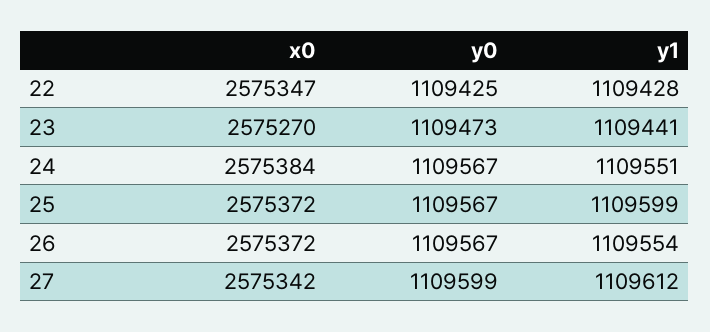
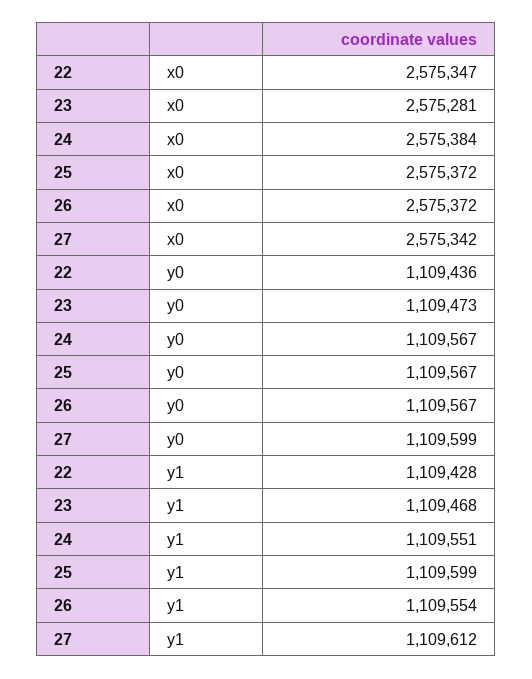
y0, 22: 1109425 -> 1109436
x0, 23: 2575270 -> 2575281
y1, 23: 1109441 -> 1109468

